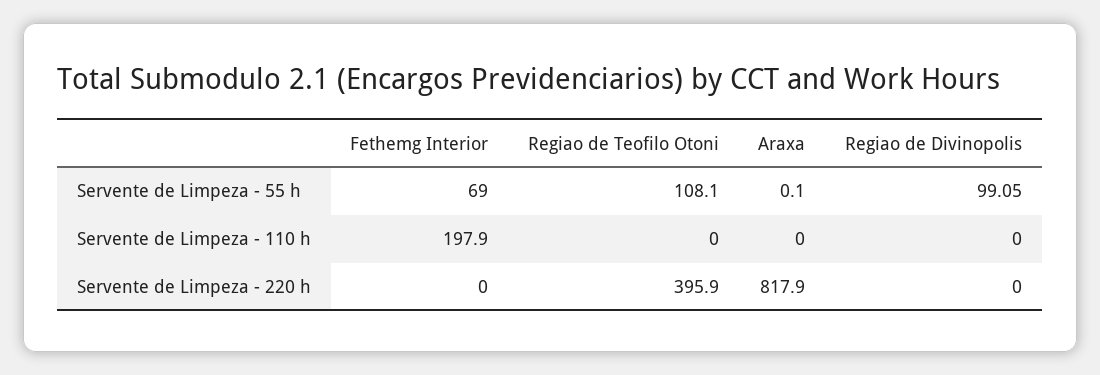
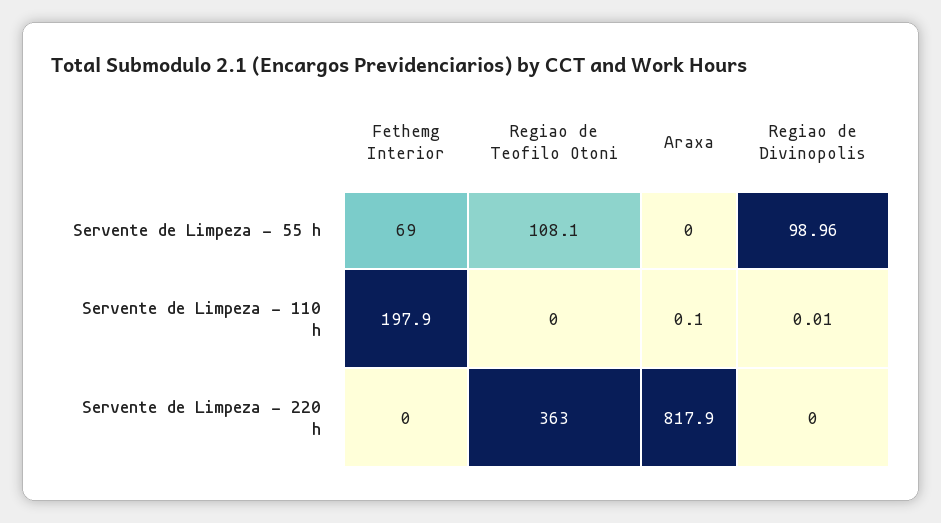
Araxa, Servente de Limpeza - 55 h: 0.1 -> 0
Regiao de Divinopolis, Servente de Limpeza - 55 h: 99.05 -> 98.96
Araxa, Servente de Limpeza - 110 h: 0 -> 0.1
Regiao de Divinopolis, Servente de Limpeza - 110 h: 0 -> 0.01
Regiao de Teofilo Otoni, Servente de Limpeza - 220 h: 395.9 -> 363

